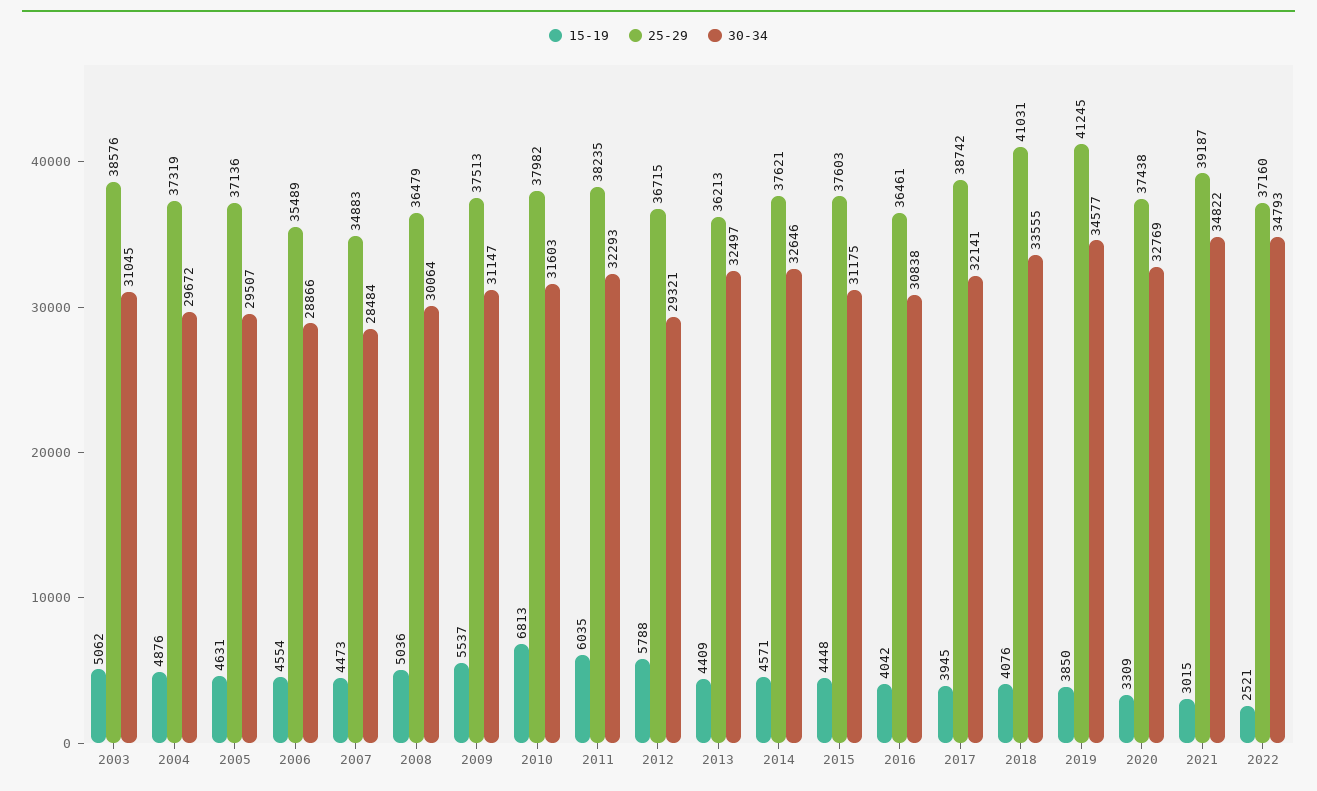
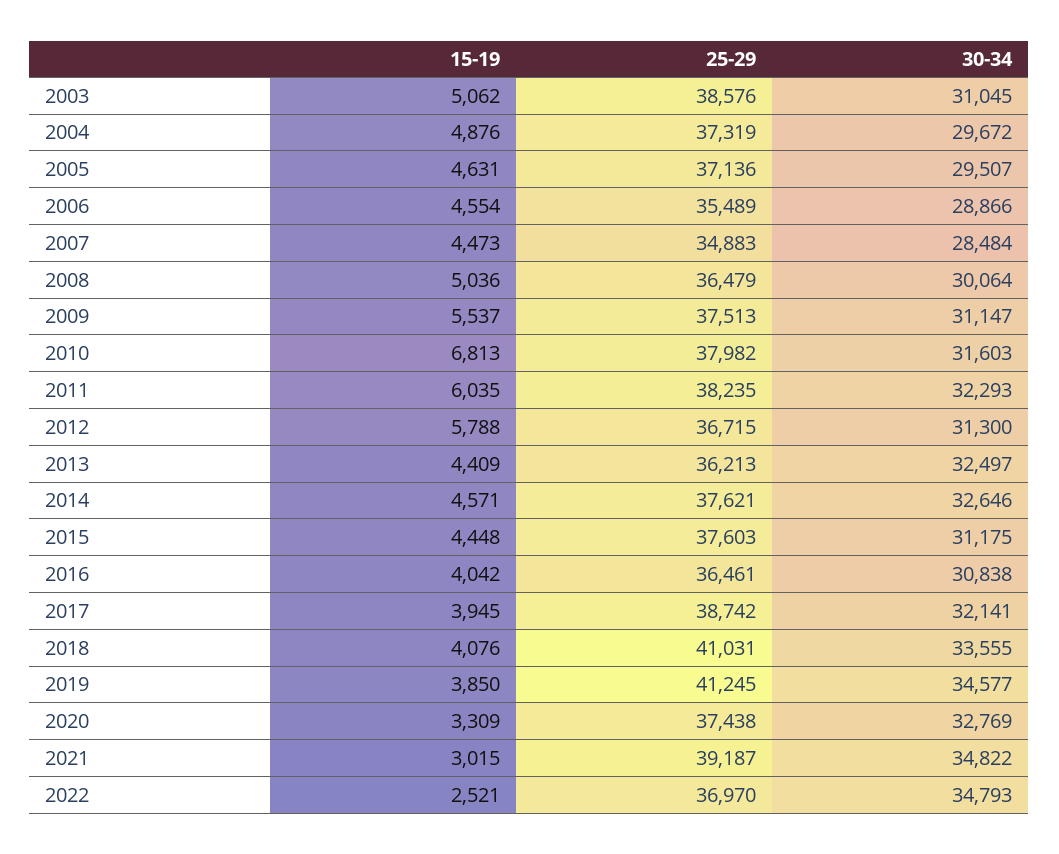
30-34, 2012: 29321 -> 31300
25-29, 2022: 37160 -> 36970

